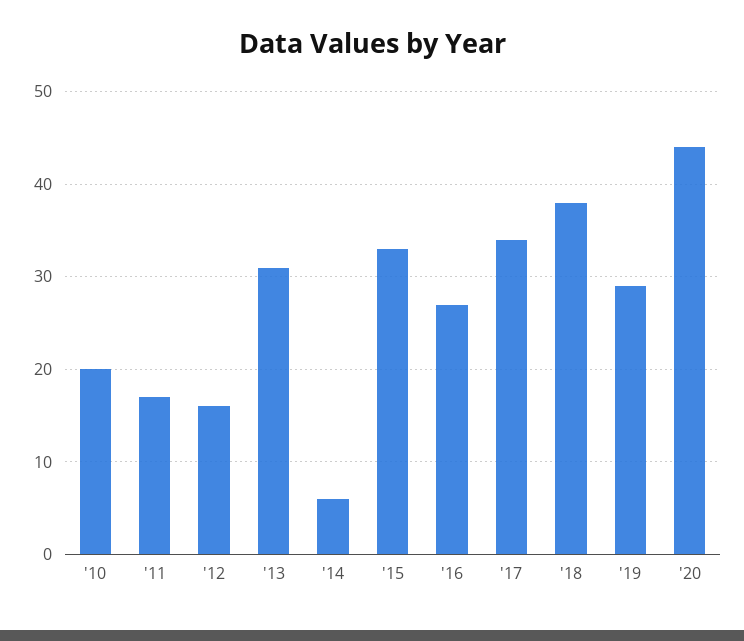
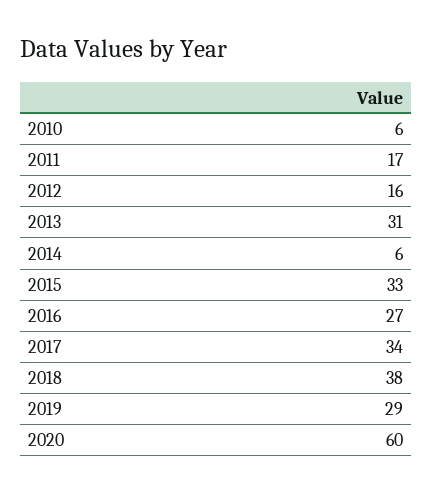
'10: 20 -> 6
'20: 44 -> 60

